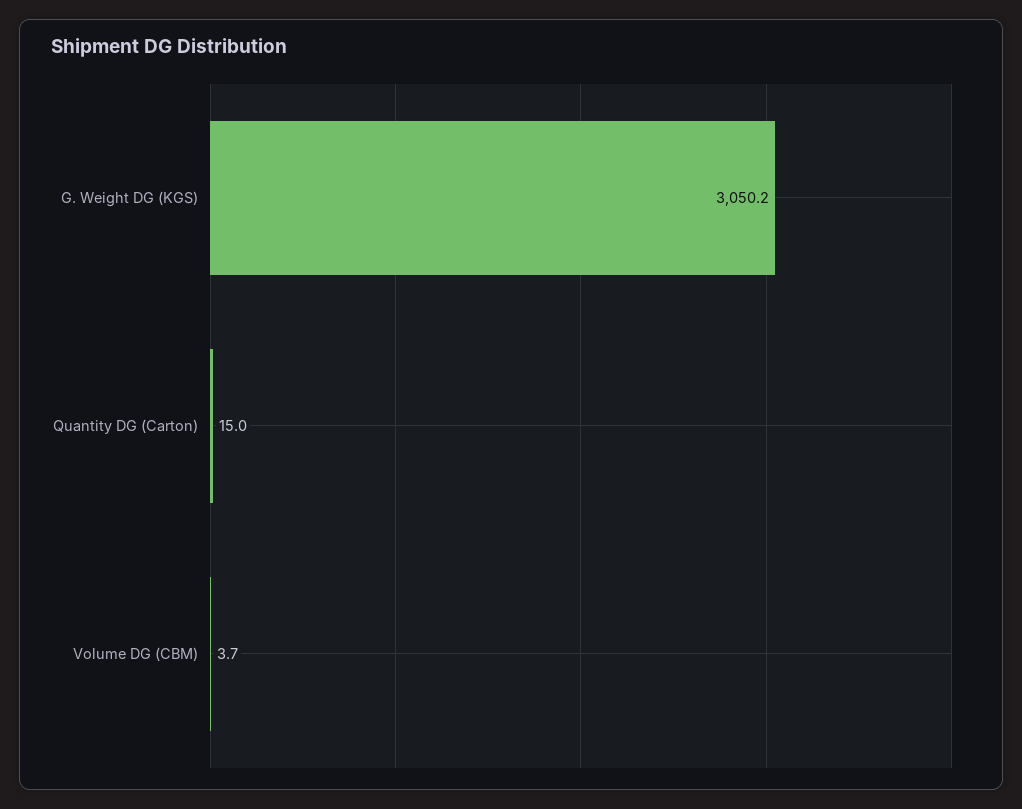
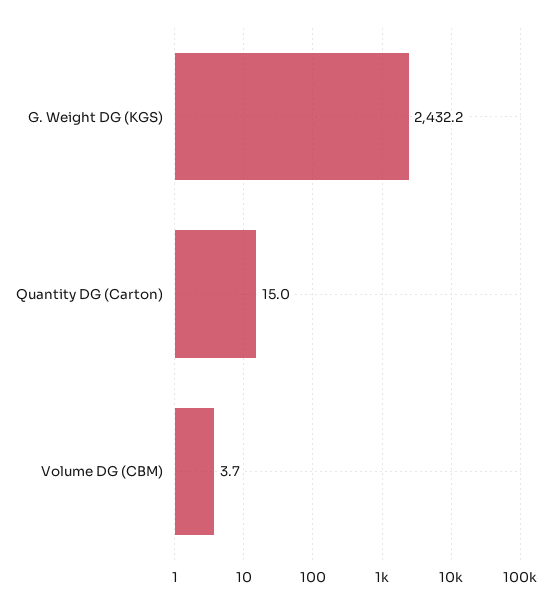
G. Weight DG (KGS): 3050.2 -> 2432.2

